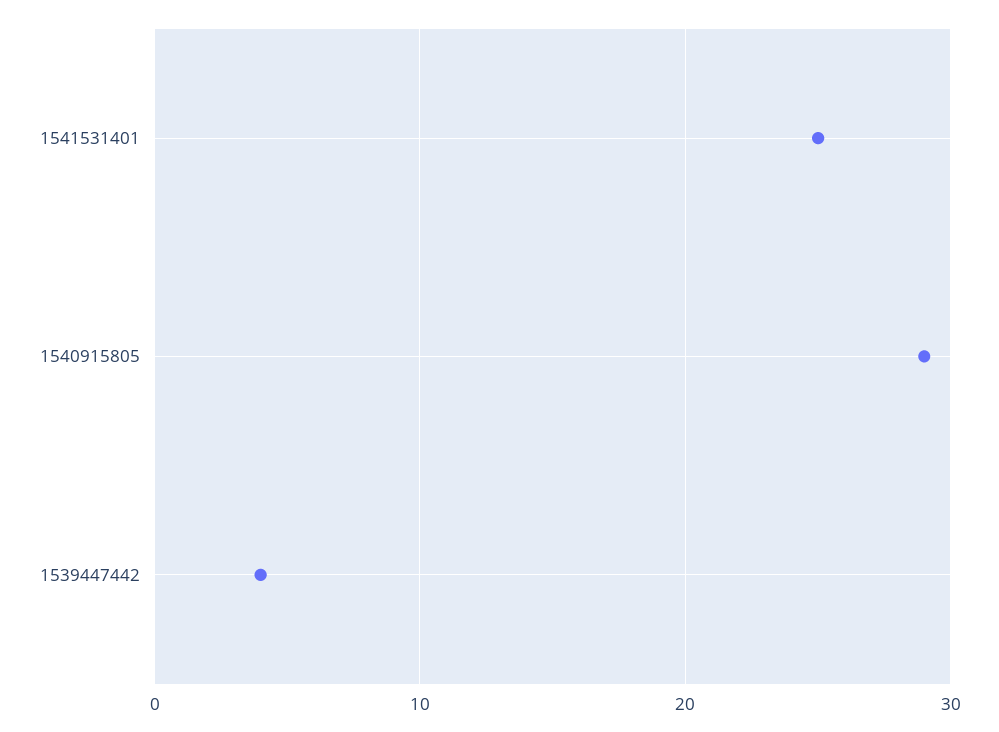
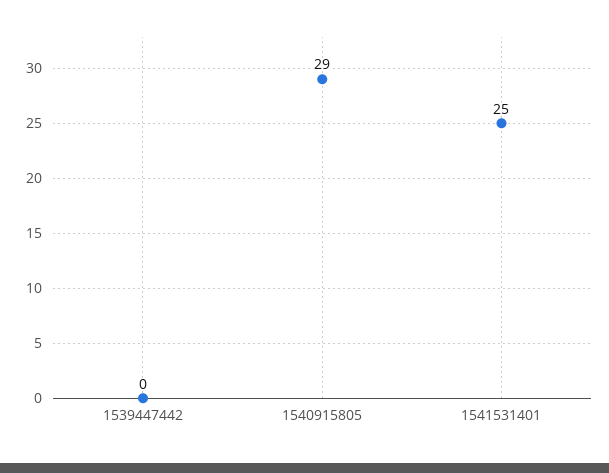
1539447442: 4 -> 0

